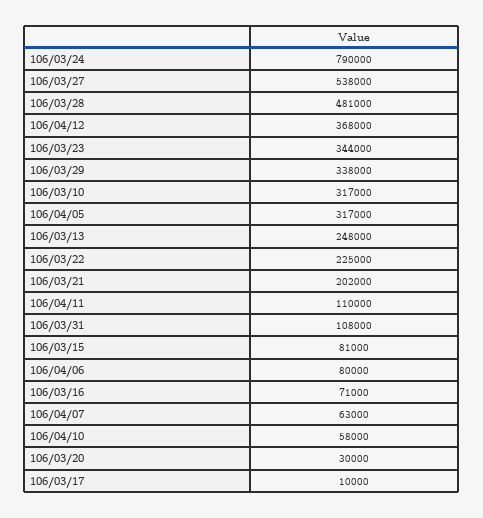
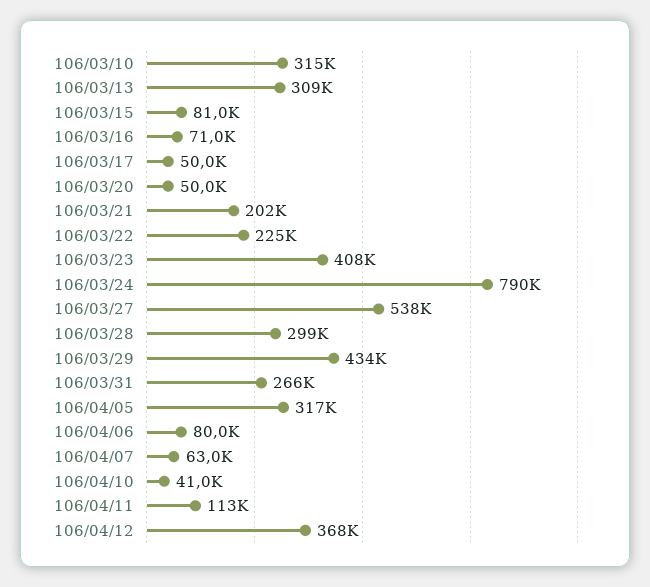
106/03/28: 481000 -> 299000
106/03/23: 344000 -> 408000
106/03/29: 338000 -> 434000
106/03/10: 317000 -> 315000
106/03/13: 248000 -> 309000
106/04/11: 110000 -> 113000
106/03/31: 108000 -> 266000
106/04/10: 58000 -> 41000
106/03/20: 30000 -> 50000
106/03/17: 10000 -> 50000

